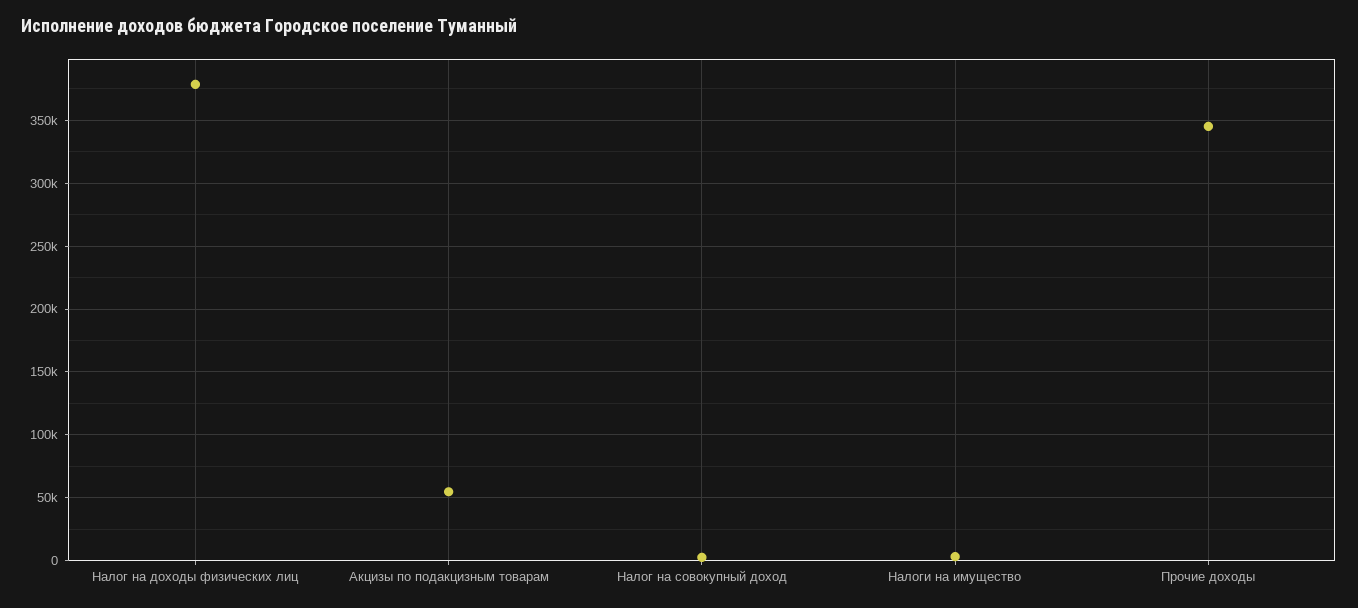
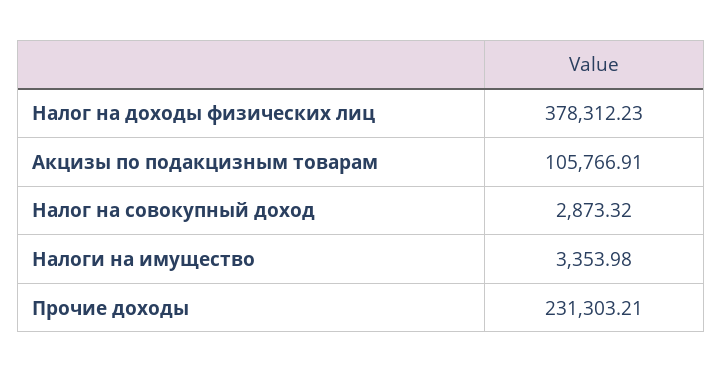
Акцизы по подакцизным товарам: 55000 -> 105766.91
Прочие доходы: 345000 -> 231303.21

